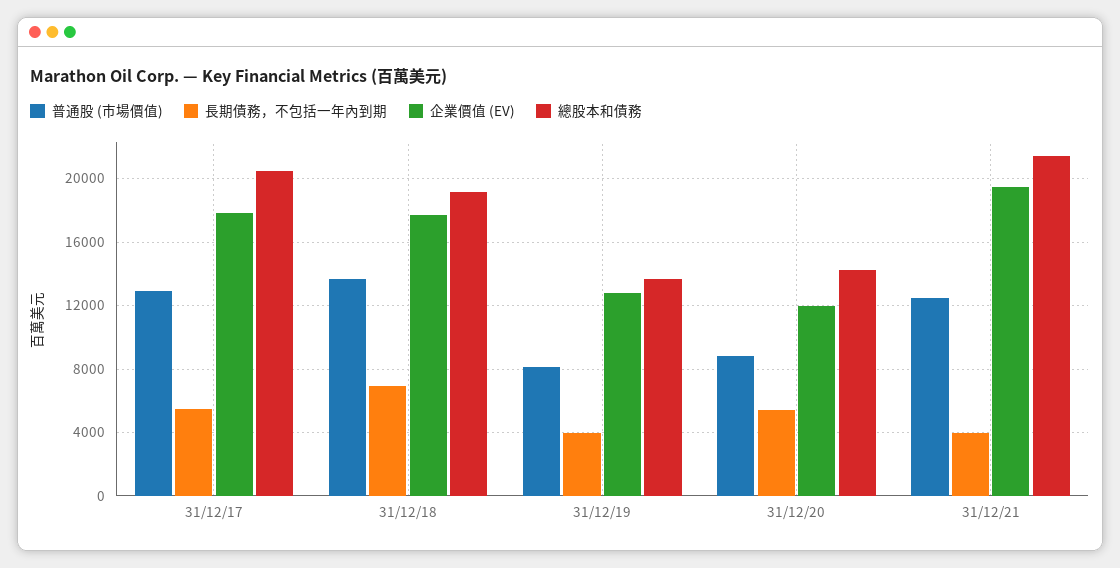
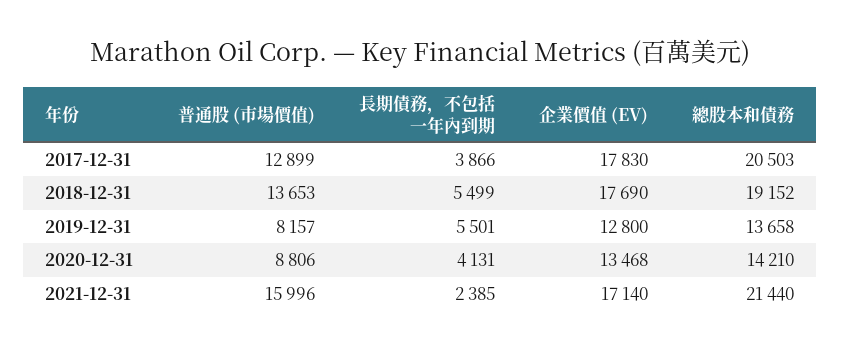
長期債務，不包括一年內到期, 31/12/17: 5500 -> 3866
長期債務，不包括一年內到期, 31/12/18: 7000 -> 5499
長期債務，不包括一年內到期, 31/12/19: 4000 -> 5501
長期債務，不包括一年內到期, 31/12/20: 5500 -> 4131
企業價值 (EV), 31/12/20: 12000 -> 13468
普通股 (市場價值), 31/12/21: 12500 -> 15996
長期債務，不包括一年內到期, 31/12/21: 4000 -> 2385
企業價值 (EV), 31/12/21: 19500 -> 17140

